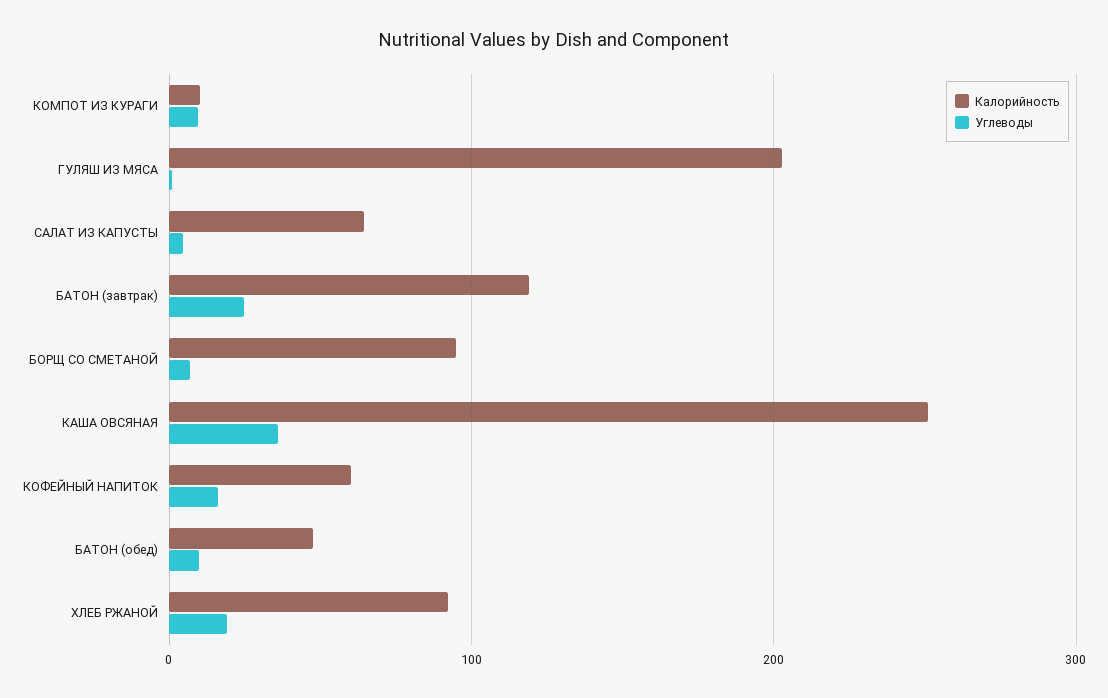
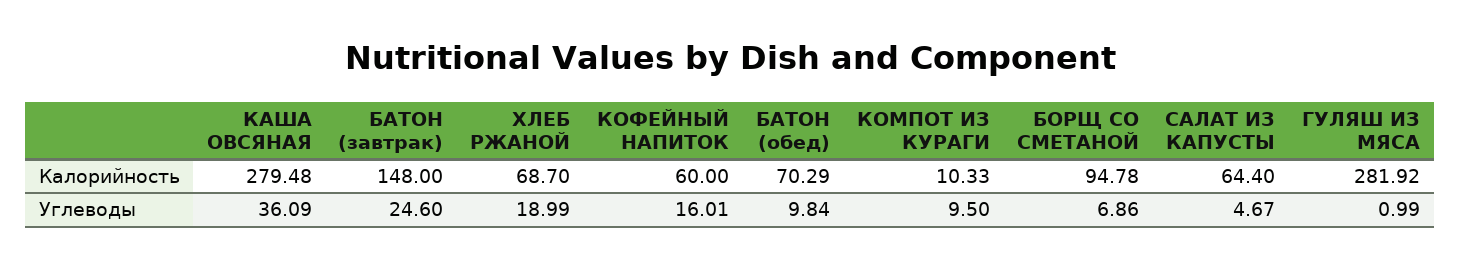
Калорийность, ГУЛЯШ ИЗ МЯСА: 200 -> 281.92
Калорийность, БАТОН (завтрак): 120 -> 148
Калорийность, КАША ОВСЯНАЯ: 250 -> 279.48
Калорийность, БАТОН (обед): 50 -> 70.29
Калорийность, ХЛЕБ РЖАНОЙ: 90 -> 68.7

